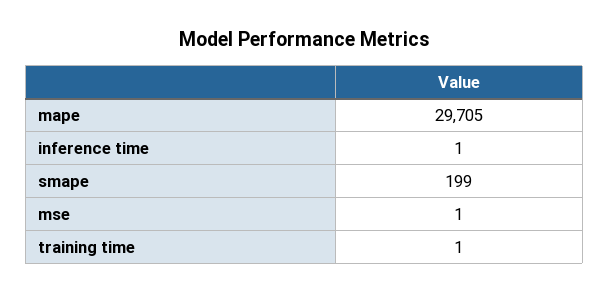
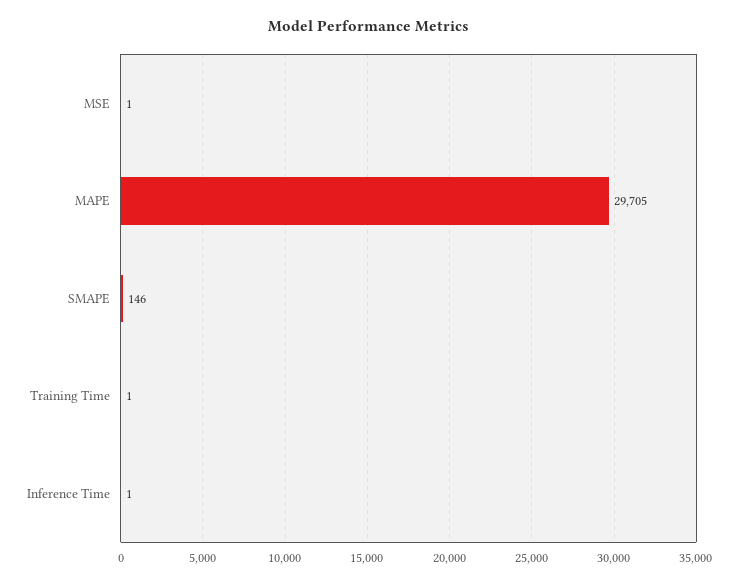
smape: 199 -> 146

